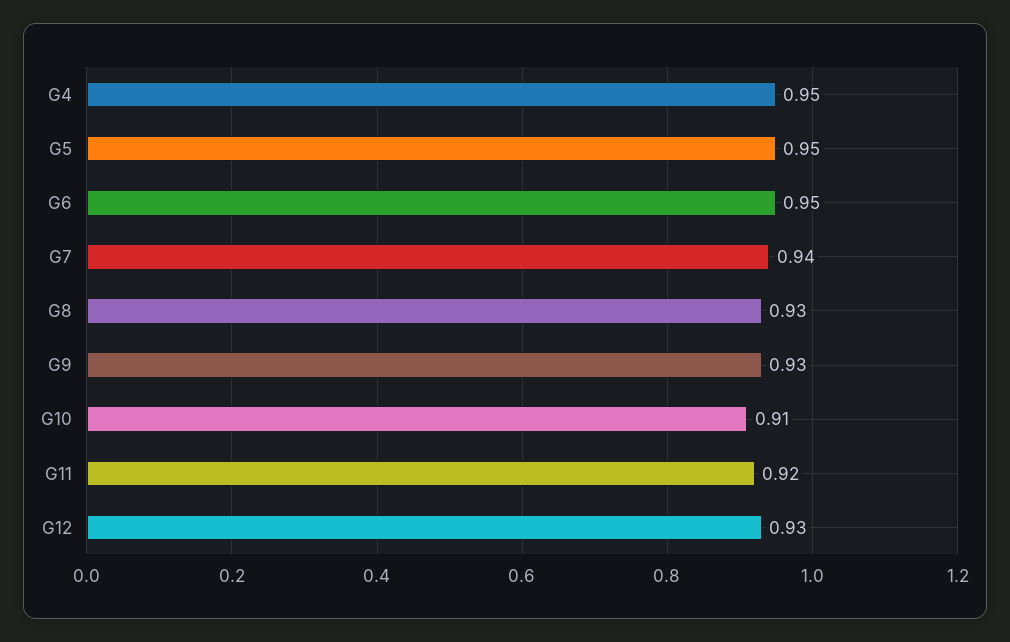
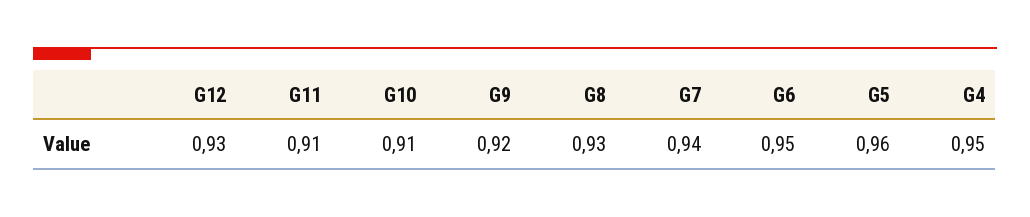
G5: 0.95 -> 0.96
G9: 0.93 -> 0.92
G11: 0.92 -> 0.91

